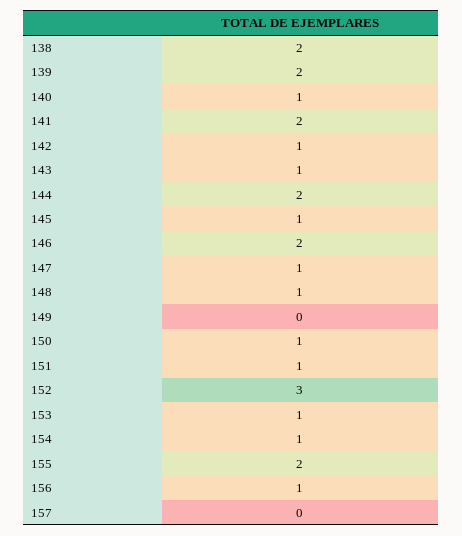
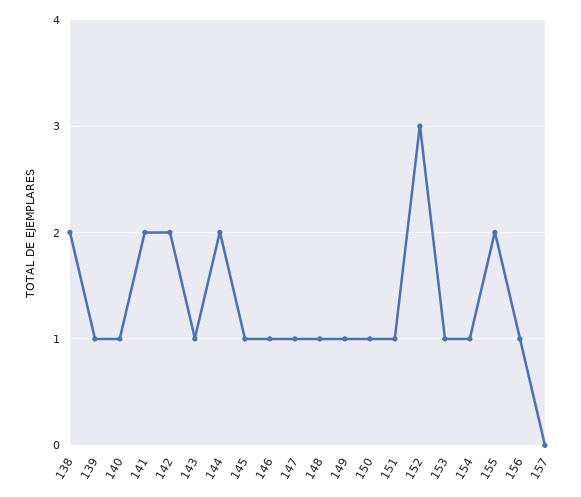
139: 2 -> 1
142: 1 -> 2
146: 2 -> 1
149: 0 -> 1

